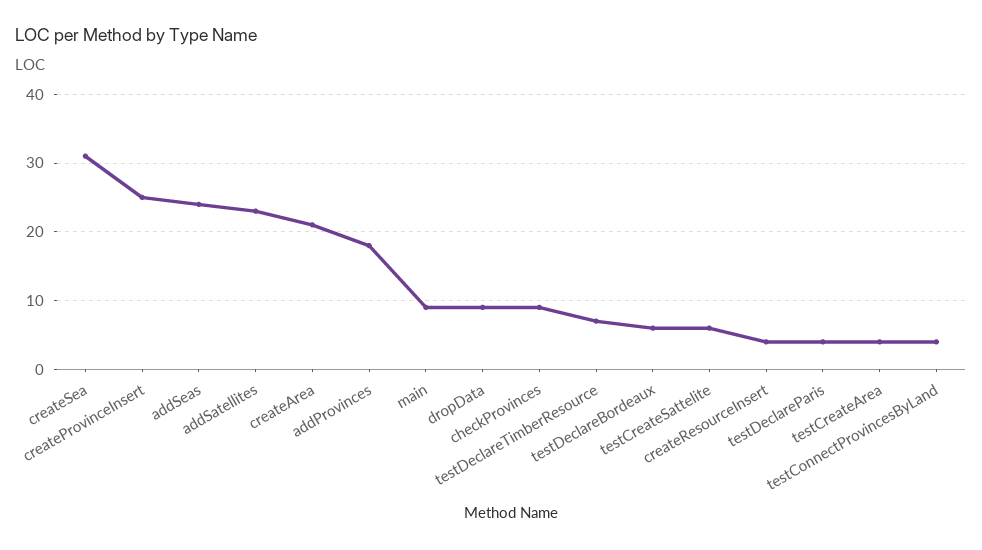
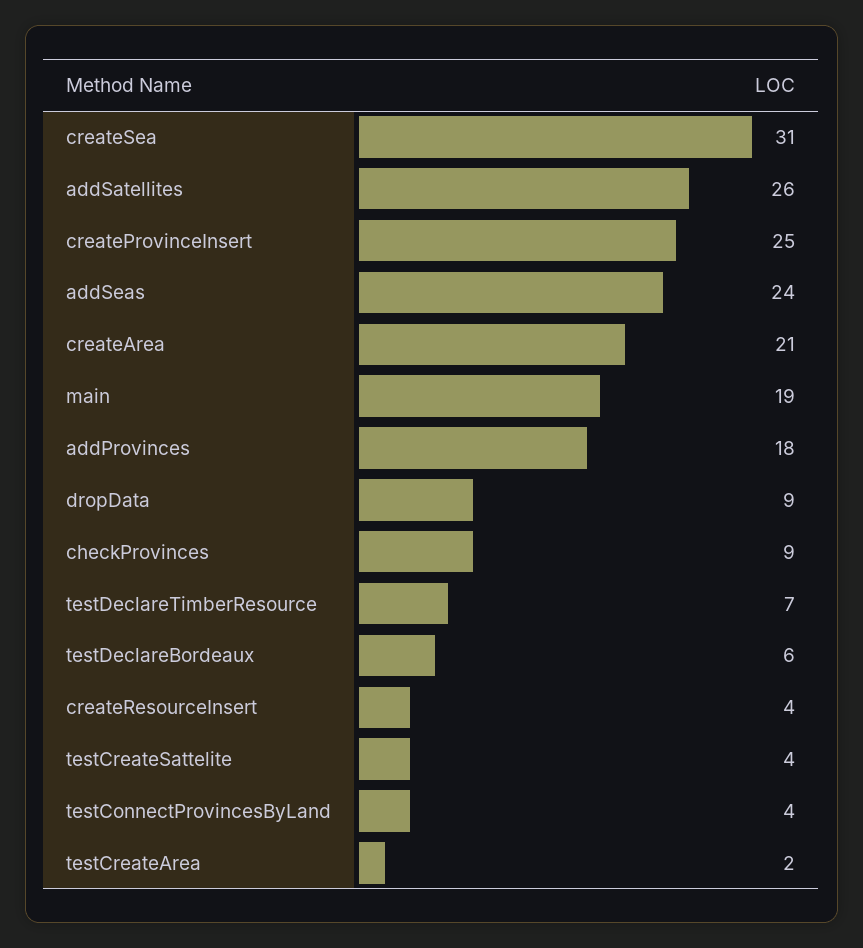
addSatellites: 23 -> 26
main: 9 -> 19
testCreateSattelite: 6 -> 4
testDeclareParis: 4 -> none
testCreateArea: 4 -> 2

